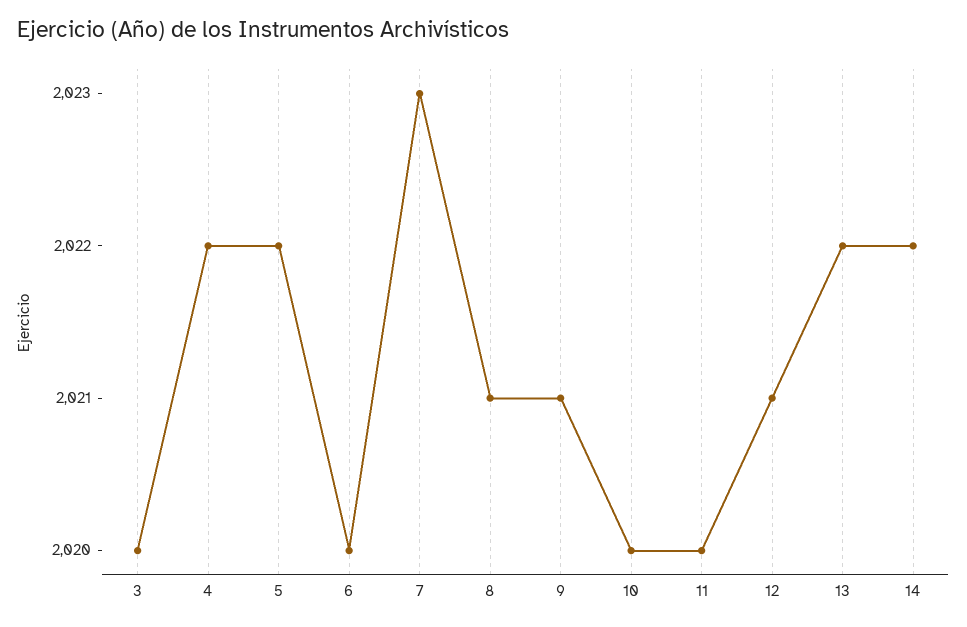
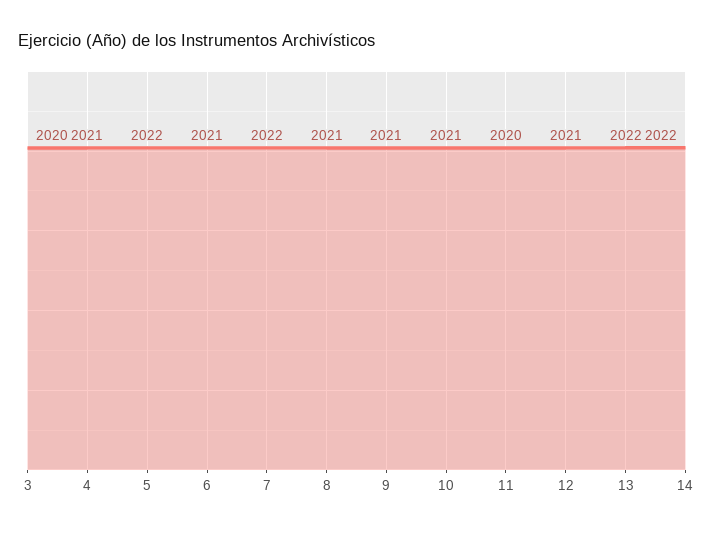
4: 2022 -> 2021
6: 2020 -> 2021
7: 2023 -> 2022
10: 2020 -> 2021

